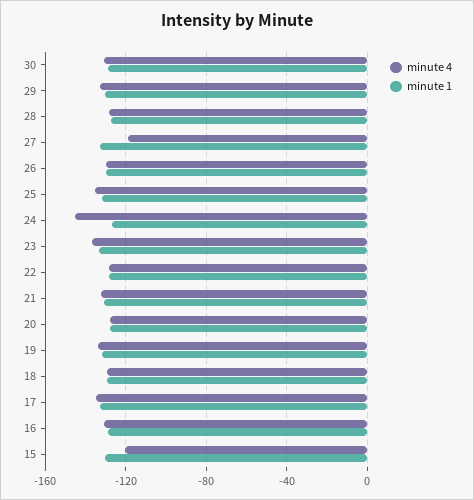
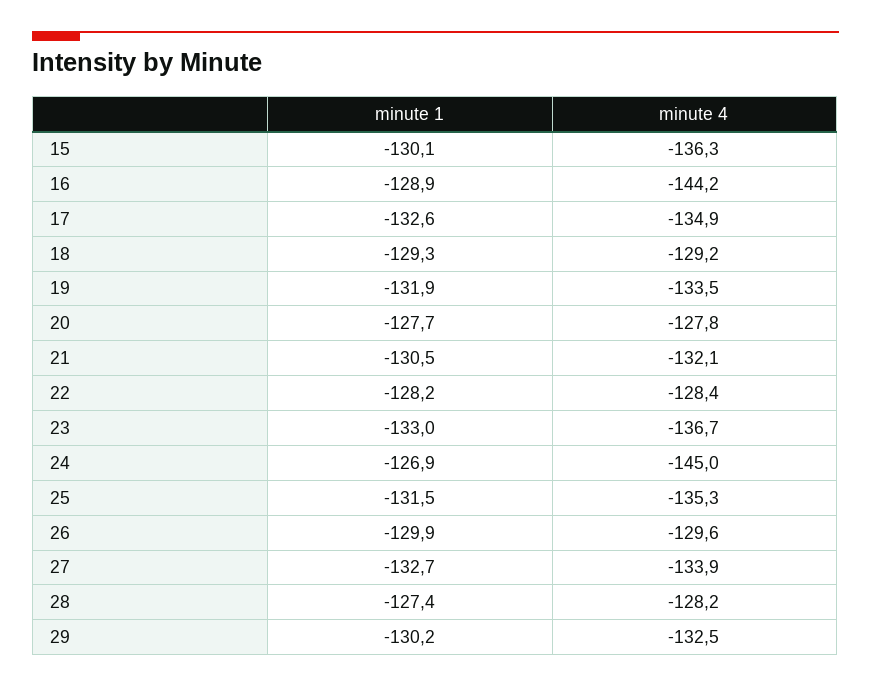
minute 4, 30: -130 -> none
minute 1, 30: -130 -> none
minute 4, 27: -120 -> -133.9
minute 4, 16: -130 -> -144.2
minute 4, 15: -120 -> -136.3

